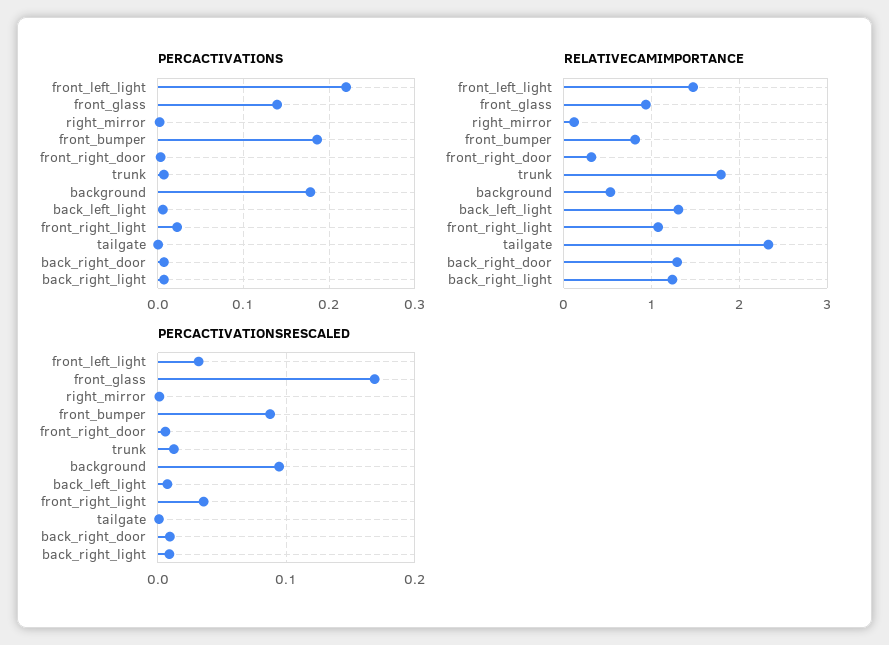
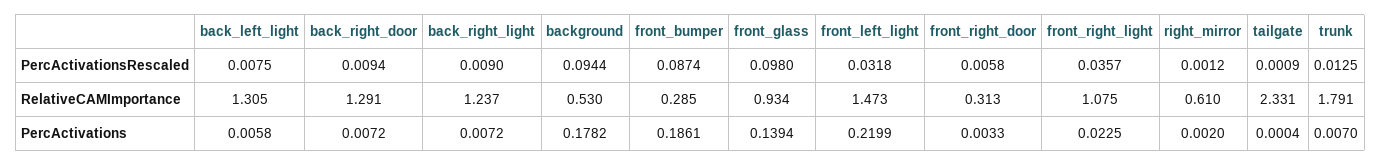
RELATIVECAMIMPORTANCE, right_mirror: 0.1 -> 0.61
RELATIVECAMIMPORTANCE, front_bumper: 0.8 -> 0.285
PERCACTIVATIONSRESCALED, front_glass: 0.17 -> 0.098

